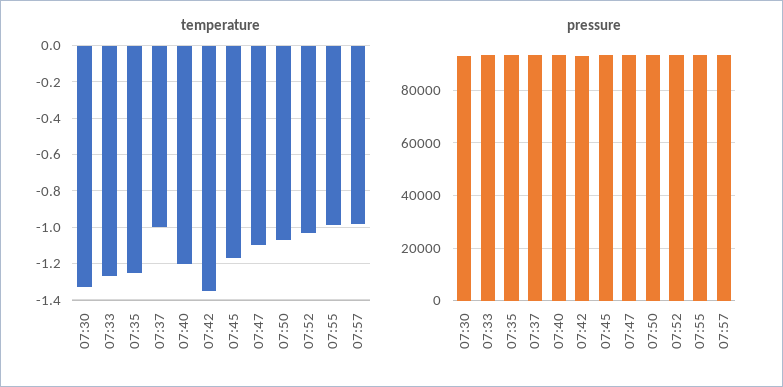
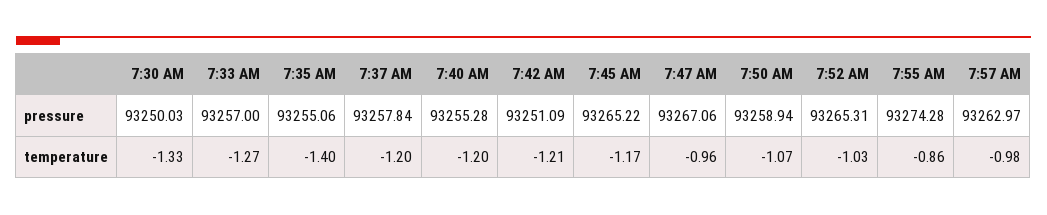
temperature, 07:35: -1.25 -> -1.4
temperature, 07:37: -1 -> -1.2
temperature, 07:42: -1.35 -> -1.21
temperature, 07:47: -1.1 -> -0.96
temperature, 07:55: -1 -> -0.86

